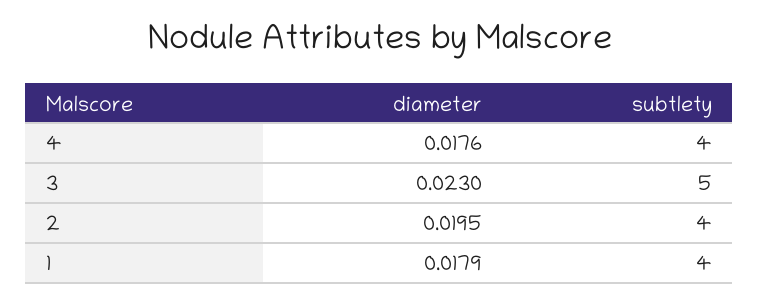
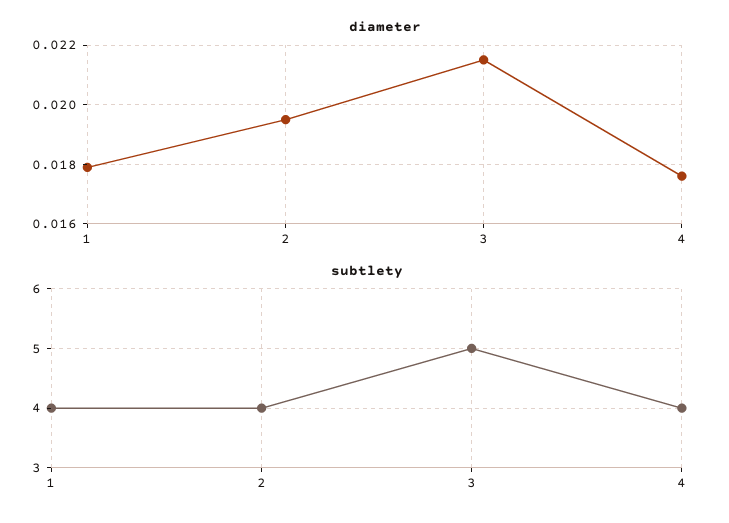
diameter, 3: 0.023 -> 0.0215

